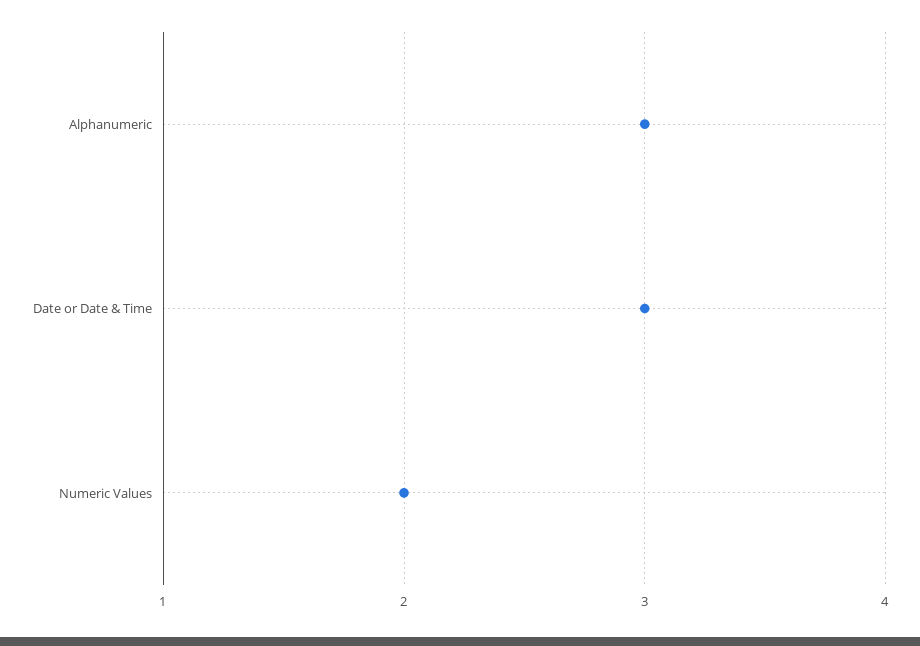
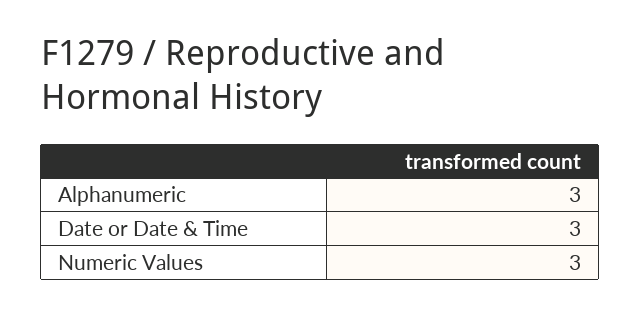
Numeric Values: 2 -> 3

